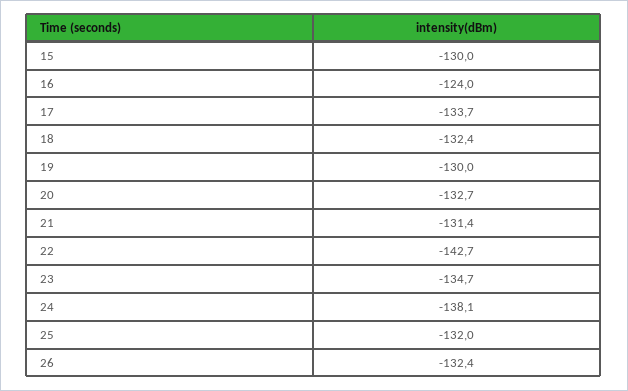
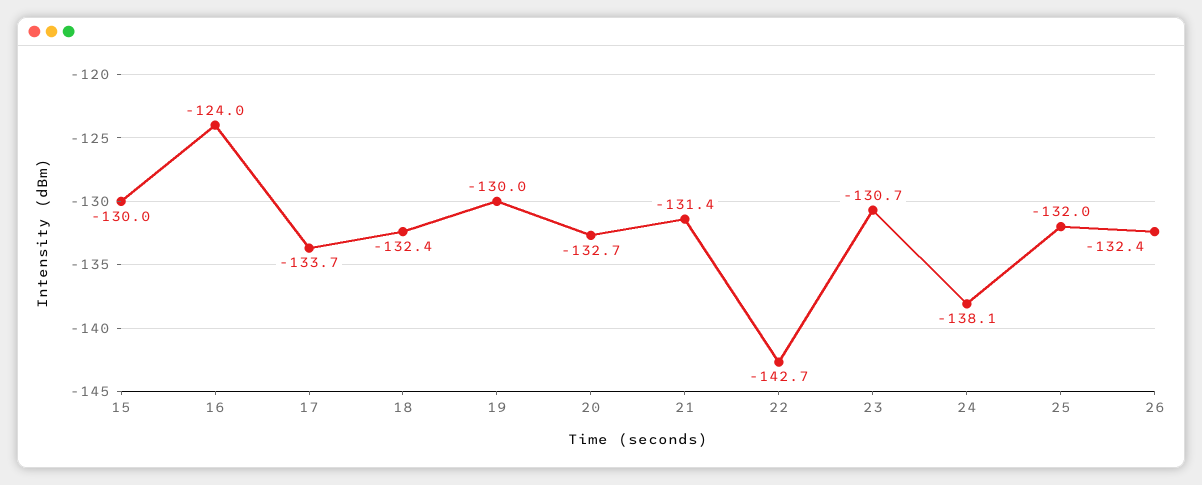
23: -134.7 -> -130.7

